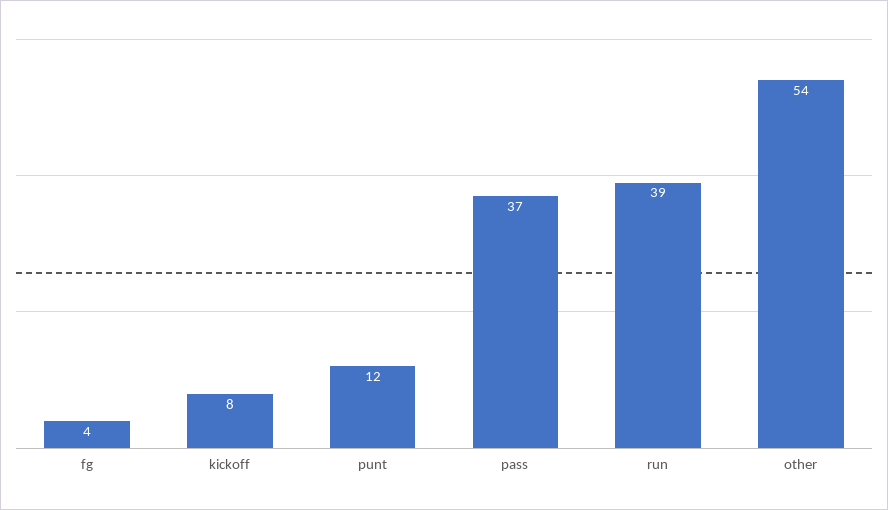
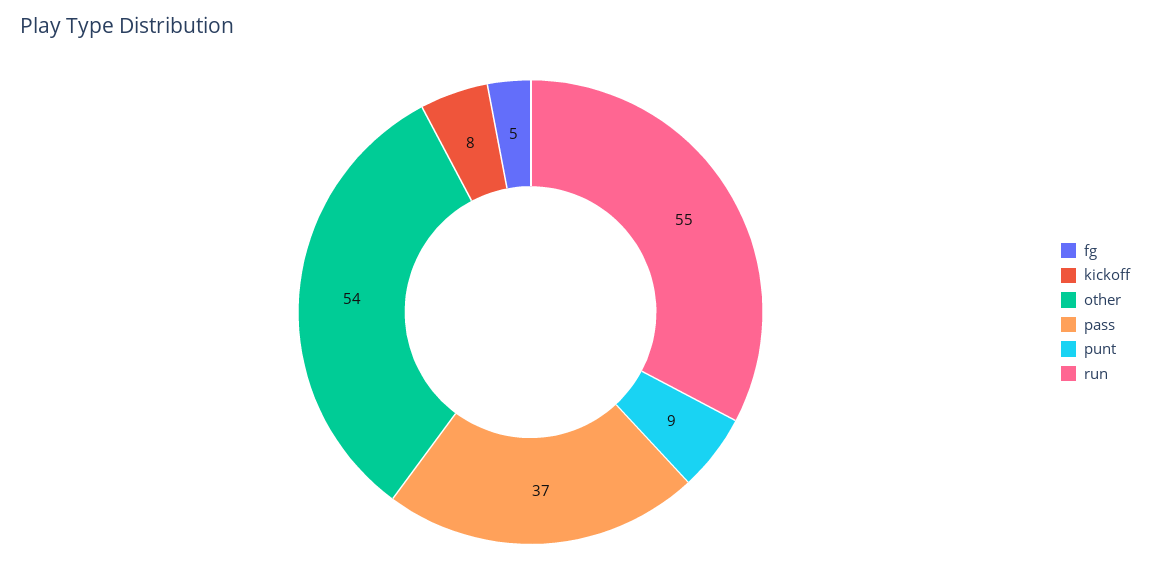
fg: 4 -> 5
punt: 12 -> 9
run: 39 -> 55

